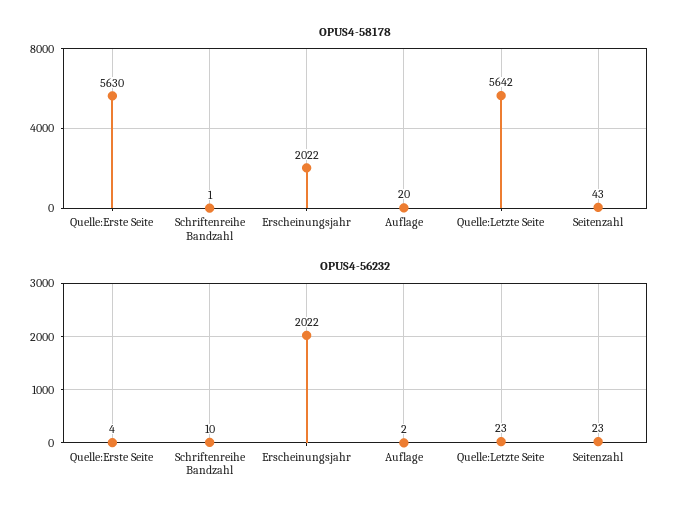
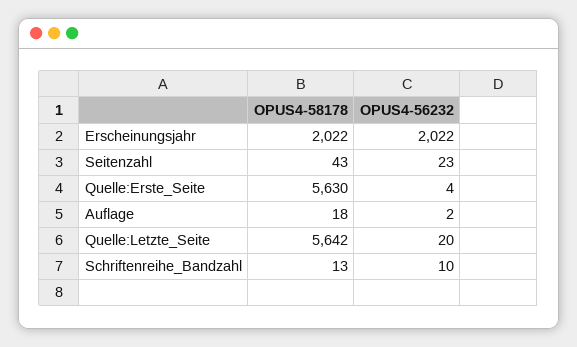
OPUS4-58178, Schriftenreihe Bandzahl: 1 -> 13
OPUS4-58178, Auflage: 20 -> 18
OPUS4-56232, Quelle:Letzte Seite: 23 -> 20

